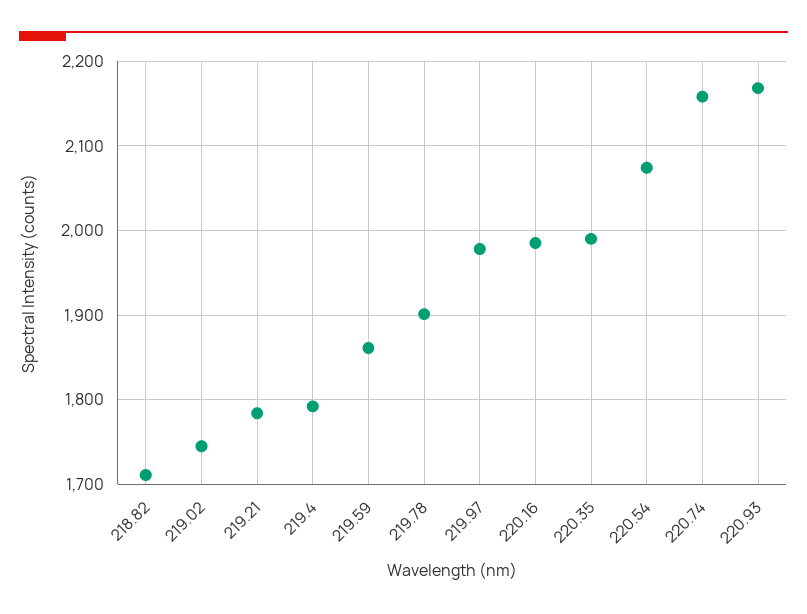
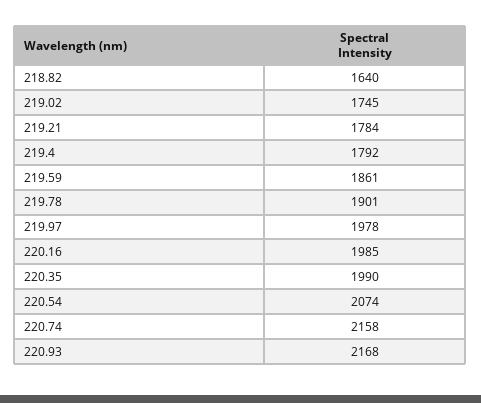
218.82: 1710 -> 1640

